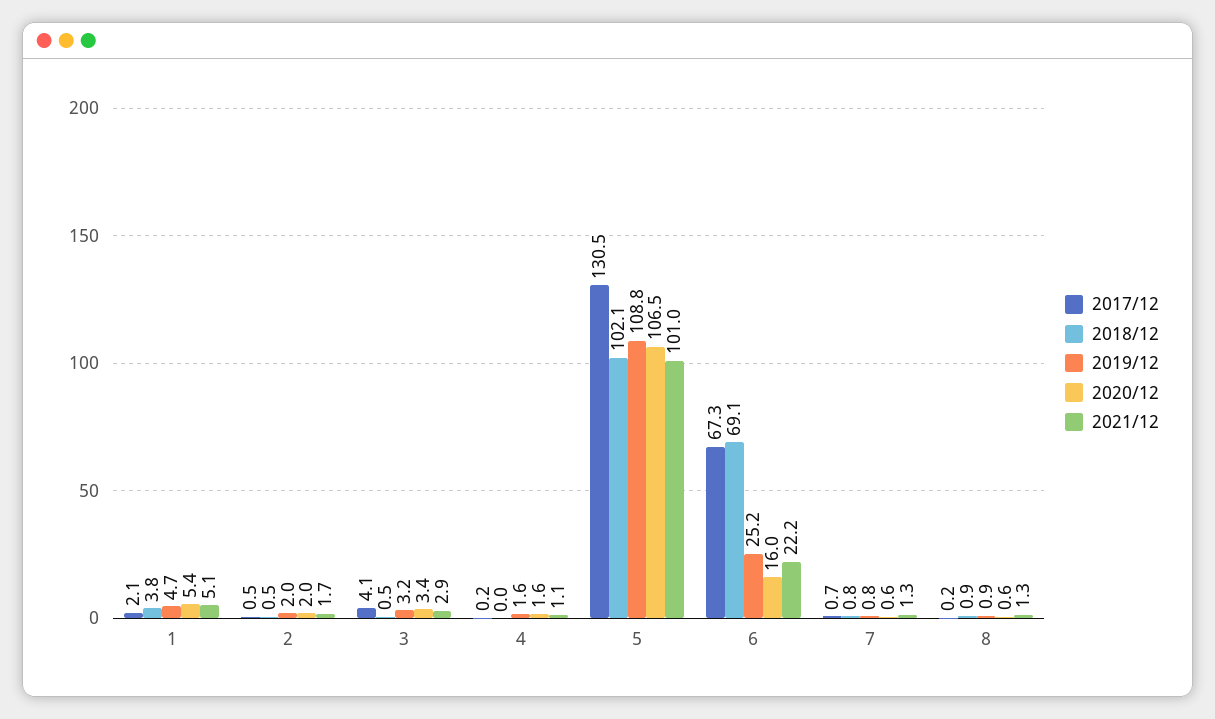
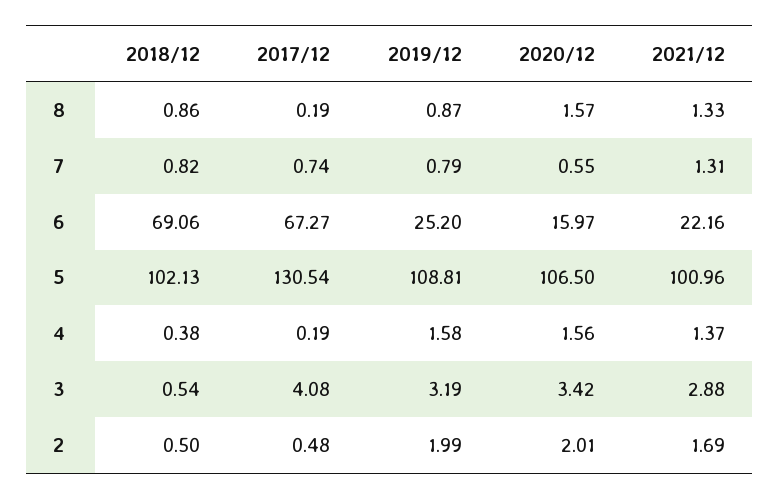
2017/12, 1: 2.1 -> none
2018/12, 1: 3.8 -> none
2019/12, 1: 4.7 -> none
2020/12, 1: 5.4 -> none
2021/12, 1: 5.1 -> none
2018/12, 4: 0 -> 0.38
2021/12, 4: 1.1 -> 1.37
2020/12, 8: 0.6 -> 1.57

